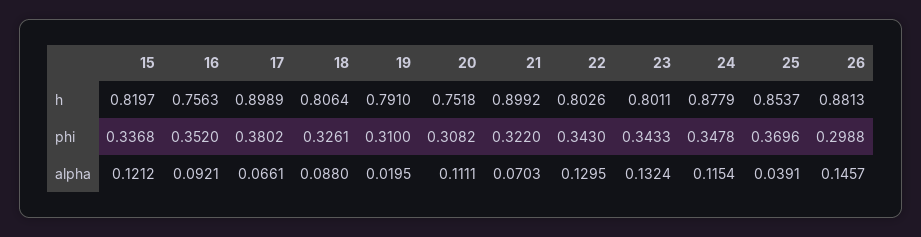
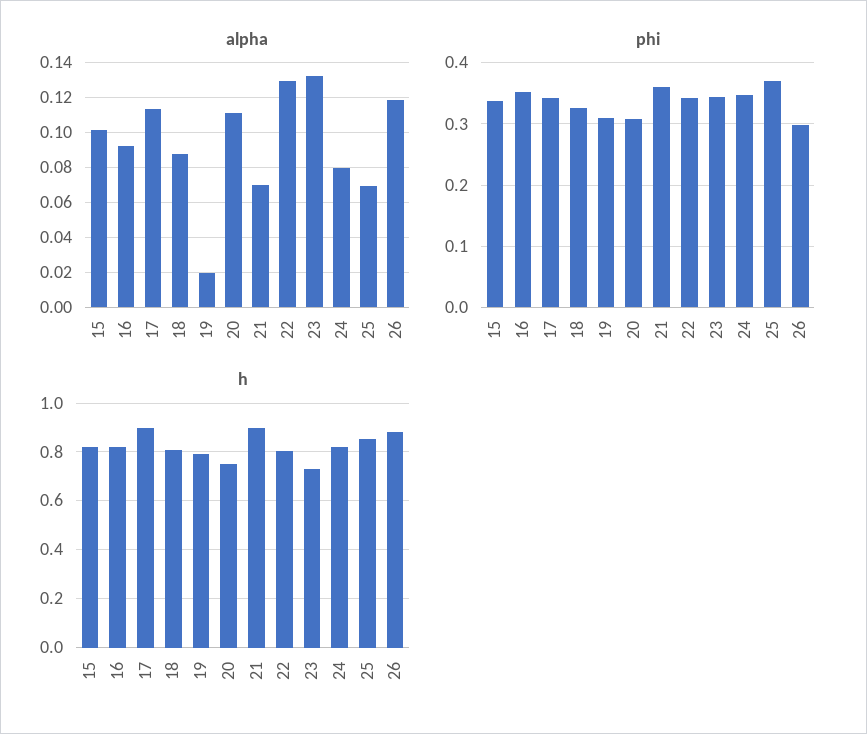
h, 16: 0.7563 -> 0.825
h, 23: 0.8011 -> 0.725
h, 24: 0.8779 -> 0.825
phi, 17: 0.3802 -> 0.34
phi, 21: 0.322 -> 0.36
alpha, 15: 0.1212 -> 0.1
alpha, 17: 0.0661 -> 0.115
alpha, 24: 0.1154 -> 0.08
alpha, 25: 0.0391 -> 0.07
alpha, 26: 0.1457 -> 0.12

